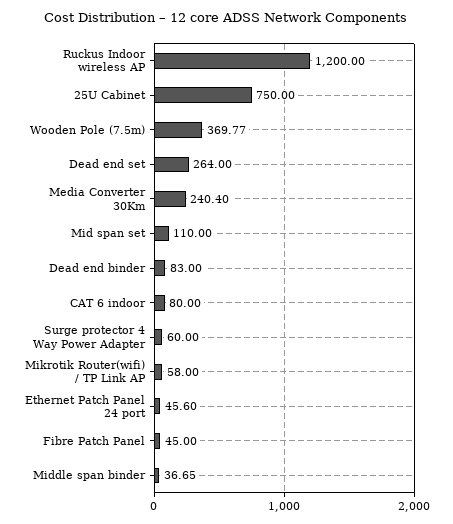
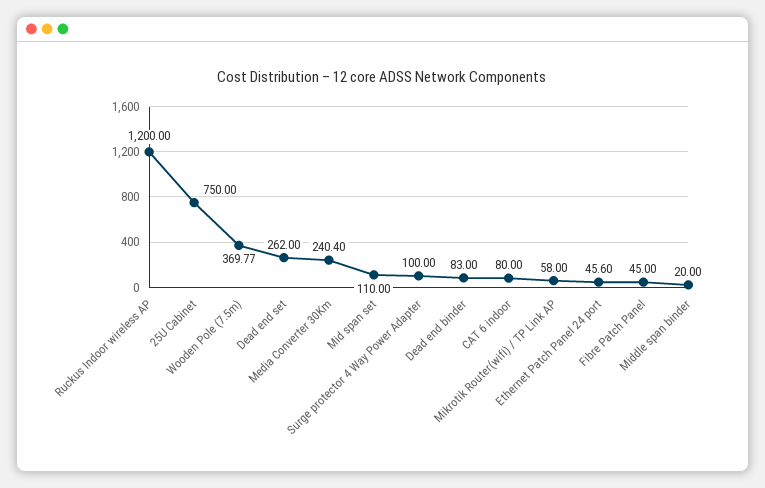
Dead end set: 264 -> 262
Surge protector 4 Way Power Adapter: 60 -> 100
Middle span binder: 36.65 -> 20

